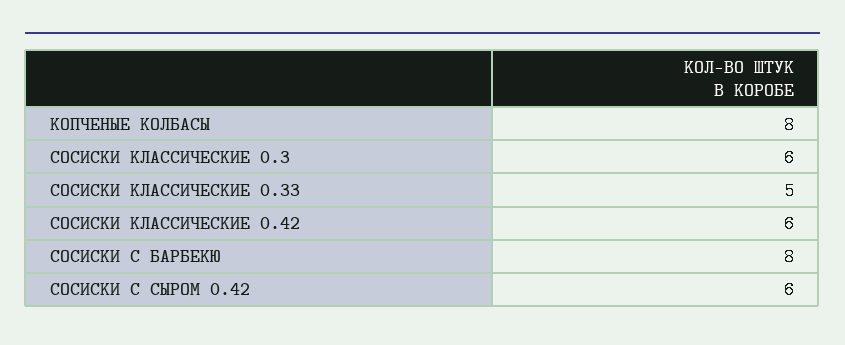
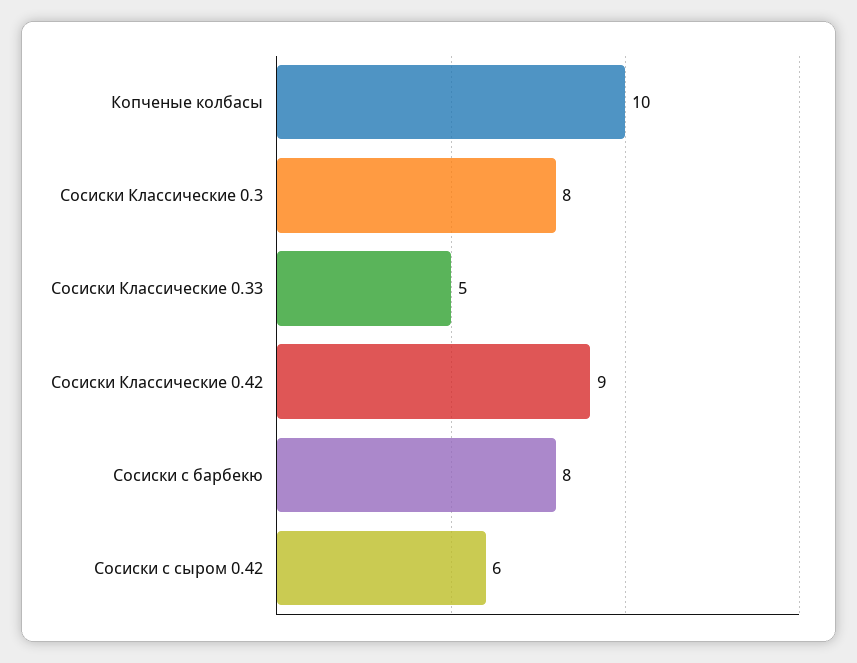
КОПЧЕНЫЕ КОЛБАСЫ: 8 -> 10
СОСИСКИ КЛАССИЧЕСКИЕ 0.3: 6 -> 8
СОСИСКИ КЛАССИЧЕСКИЕ 0.42: 6 -> 9

